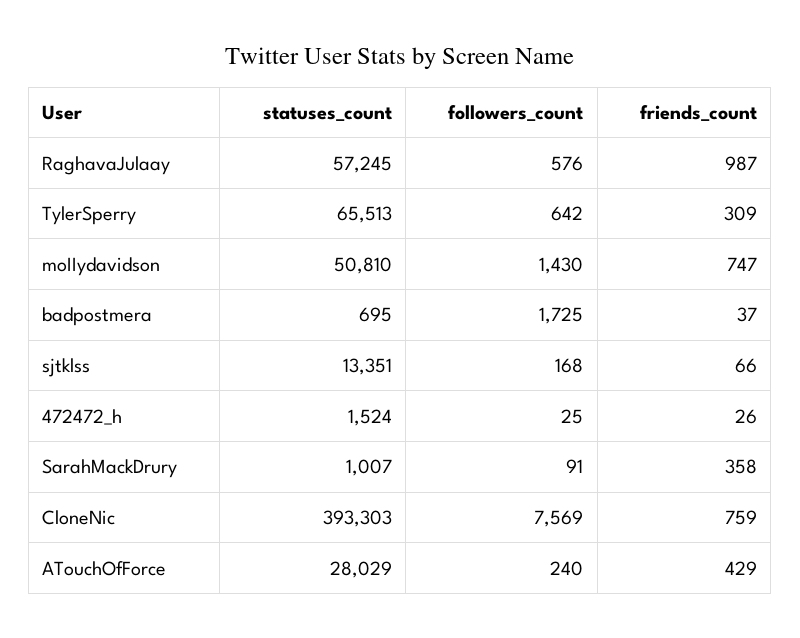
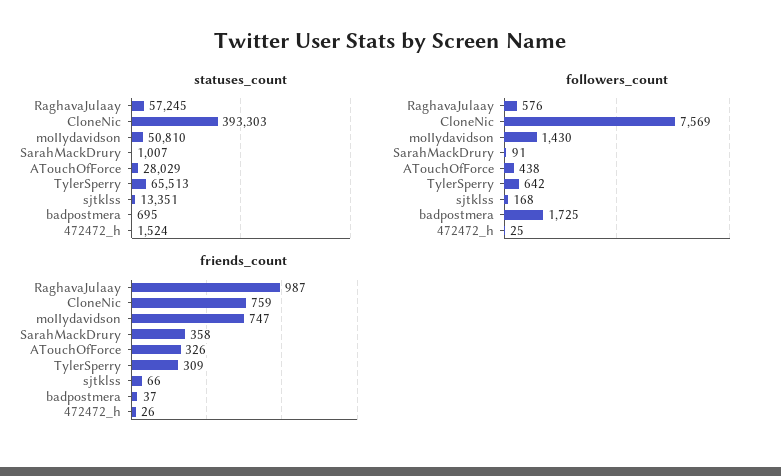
followers_count, ATouchOfForce: 240 -> 438
friends_count, ATouchOfForce: 429 -> 326

